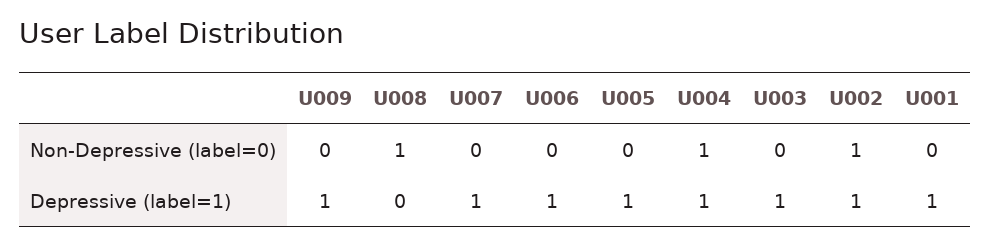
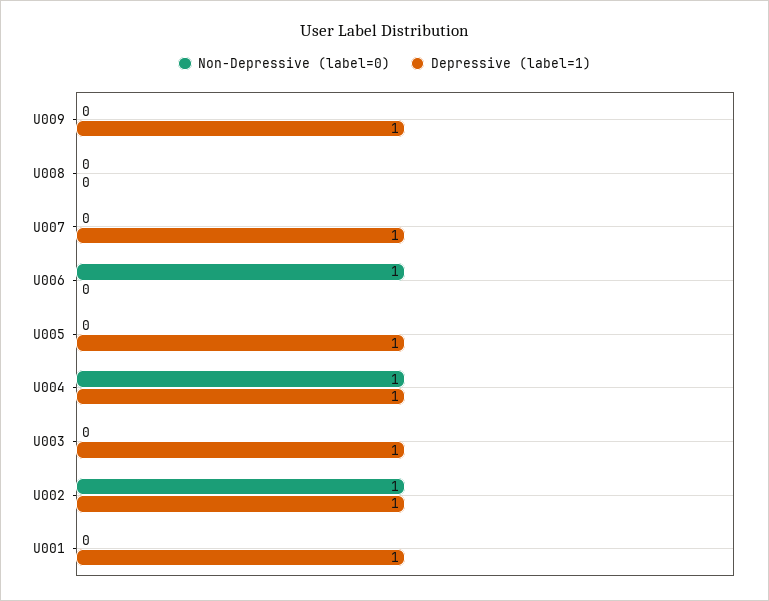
Non-Depressive (label=0), U008: 1 -> 0
Non-Depressive (label=0), U006: 0 -> 1
Depressive (label=1), U006: 1 -> 0

